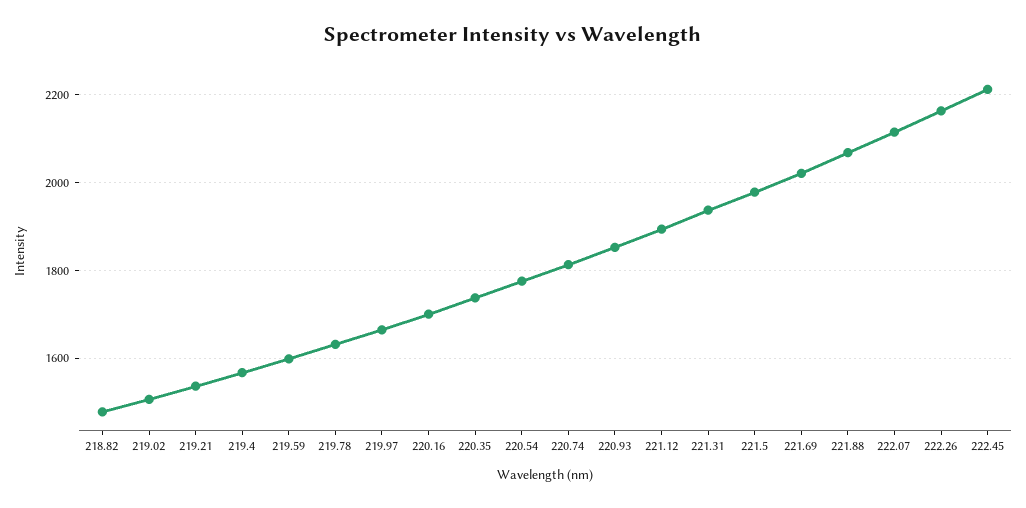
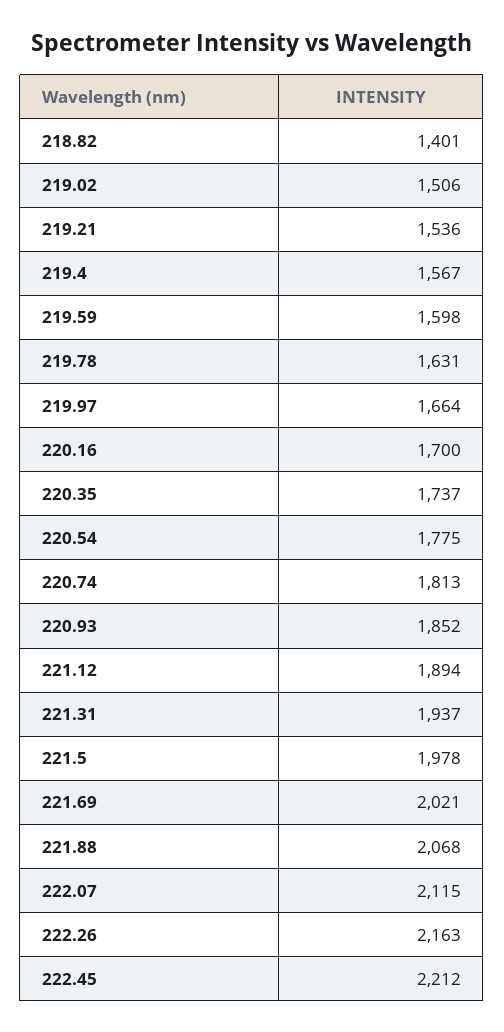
218.82: 1480 -> 1401

